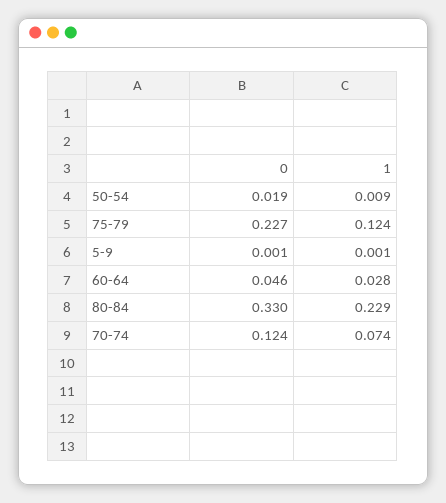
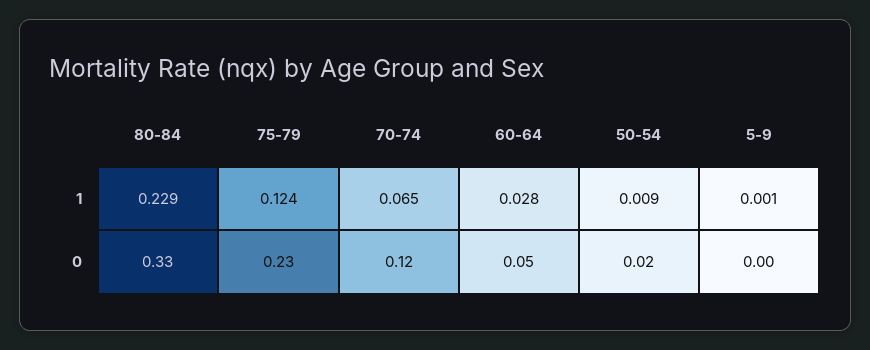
1, 70-74: 0.074 -> 0.065

